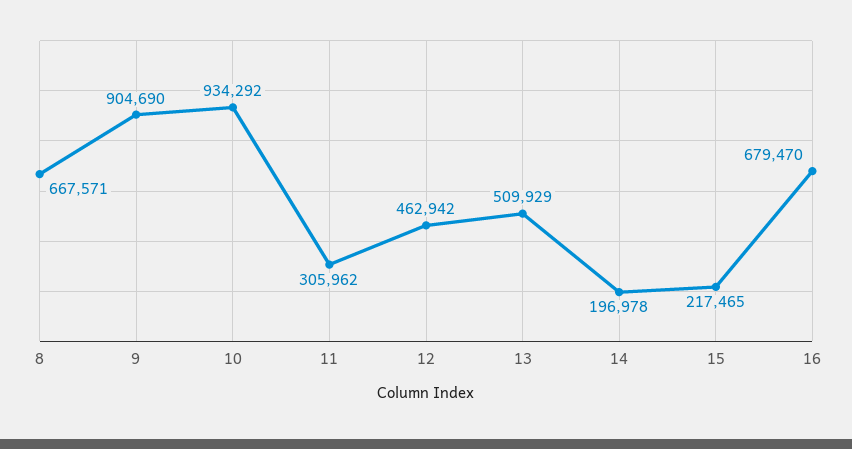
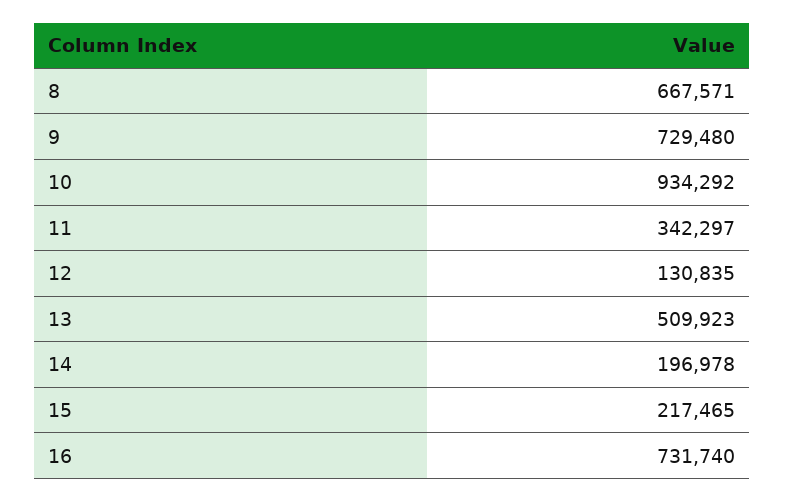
9: 904690 -> 729480
11: 305962 -> 342297
12: 462942 -> 130835
13: 509929 -> 509923
16: 679470 -> 731740

